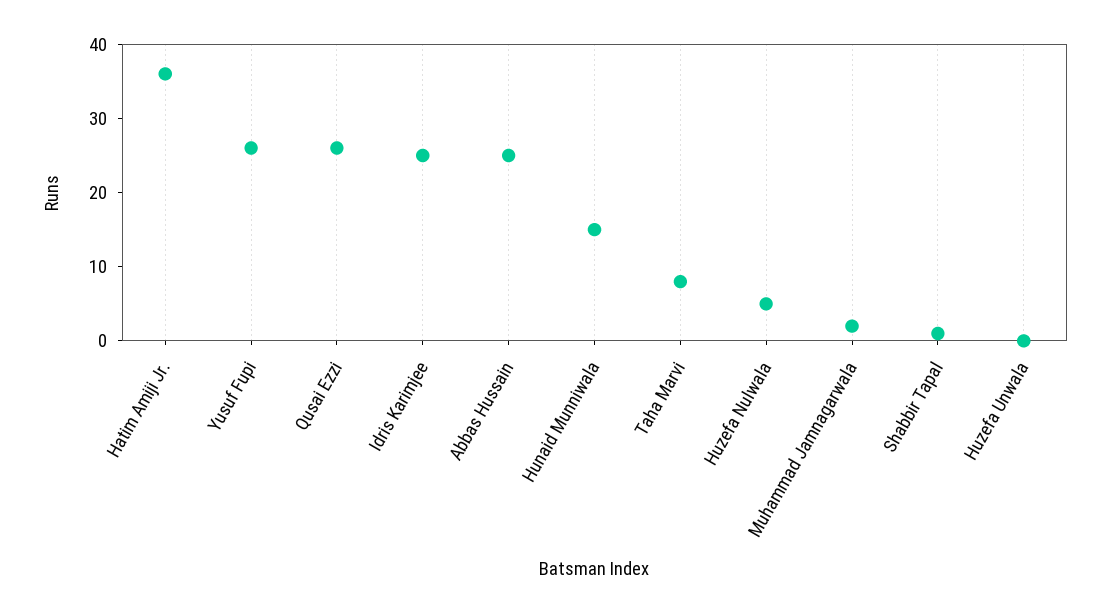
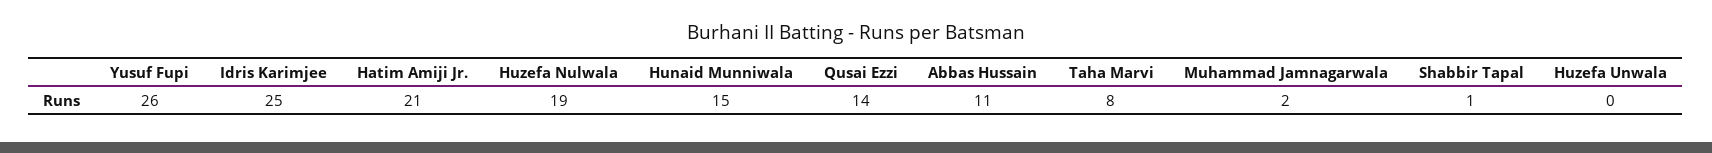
Hatim Amiji Jr.: 35 -> 21
Qusai Ezzi: 25 -> 14
Abbas Hussain: 25 -> 11
Huzefa Nulwala: 5 -> 19

